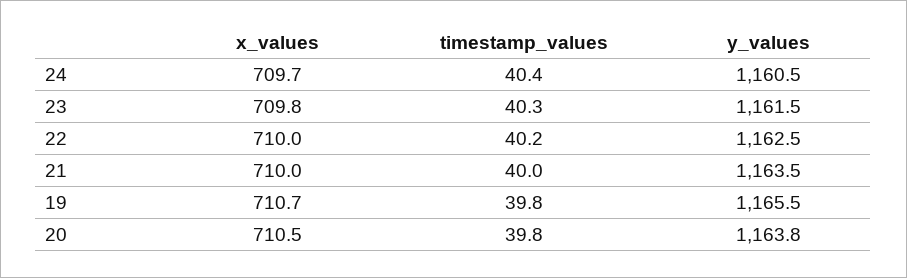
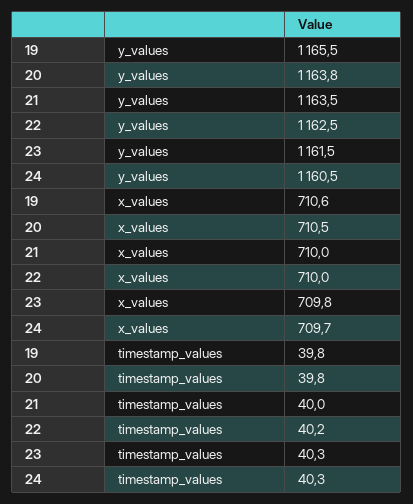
timestamp_values, 24: 40.4 -> 40.3
x_values, 19: 710.7 -> 710.6

